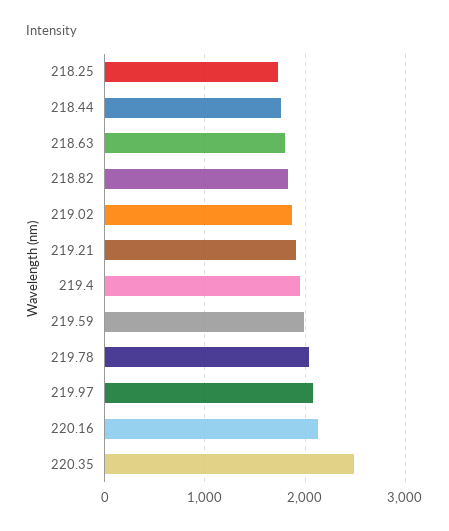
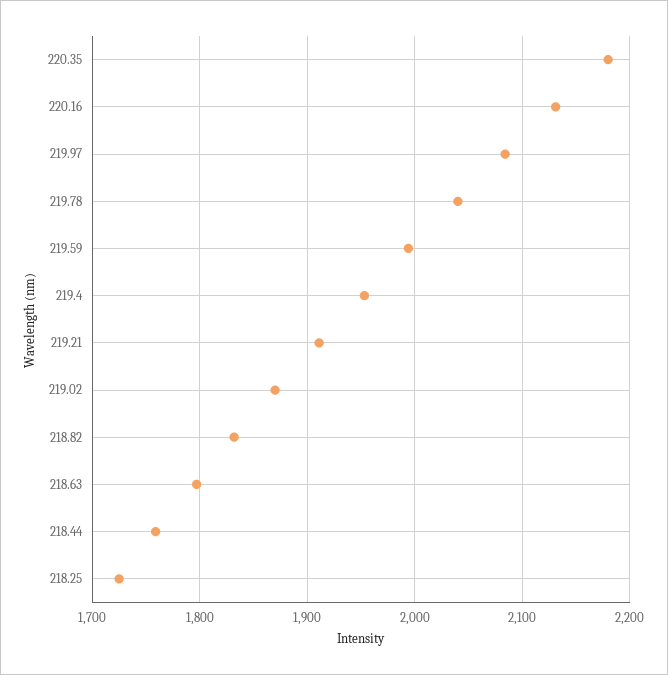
220.35: 2500 -> 2180

